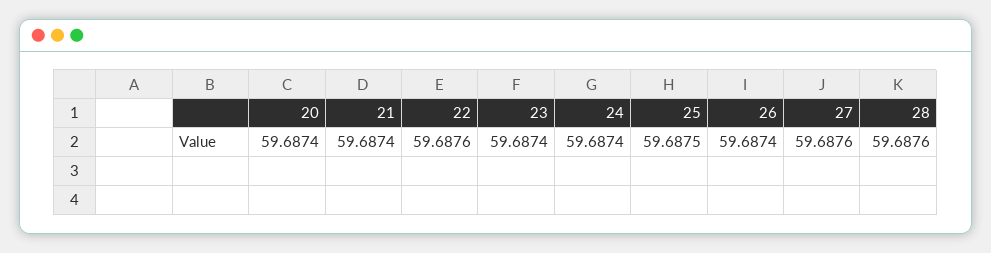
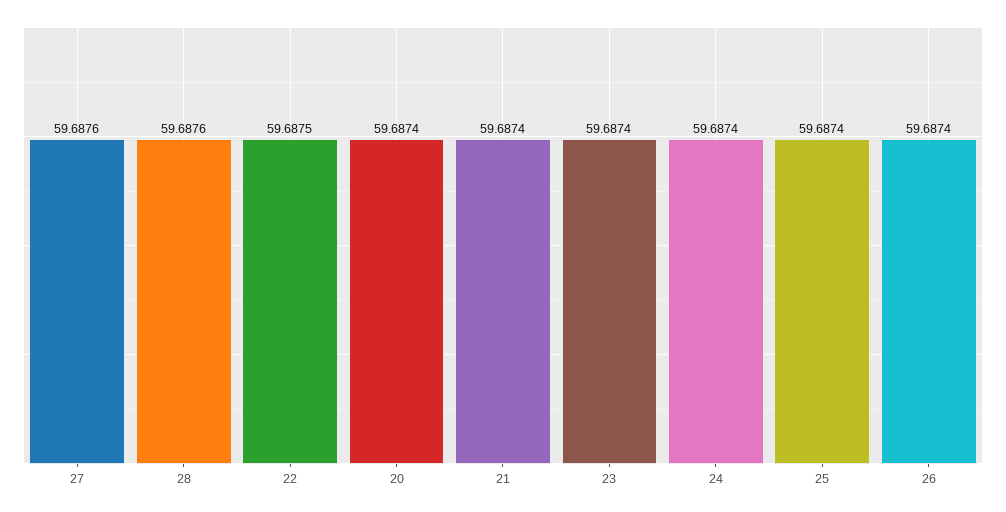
22: 59.6876 -> 59.6875
25: 59.6875 -> 59.6874

